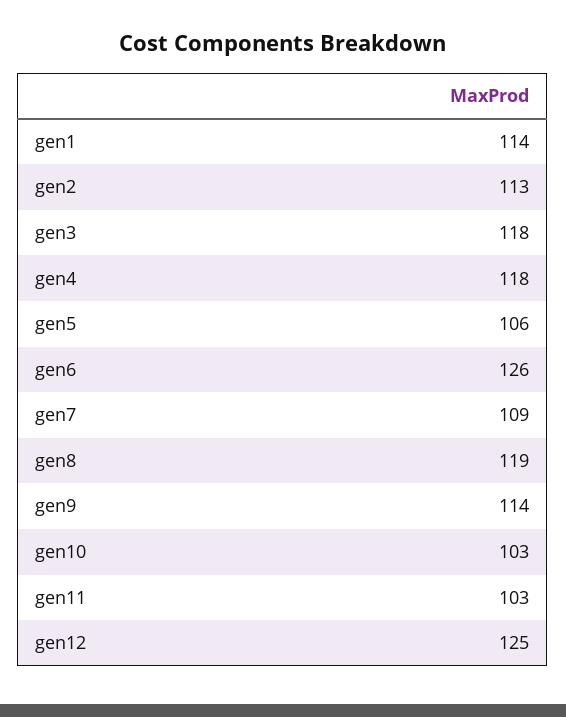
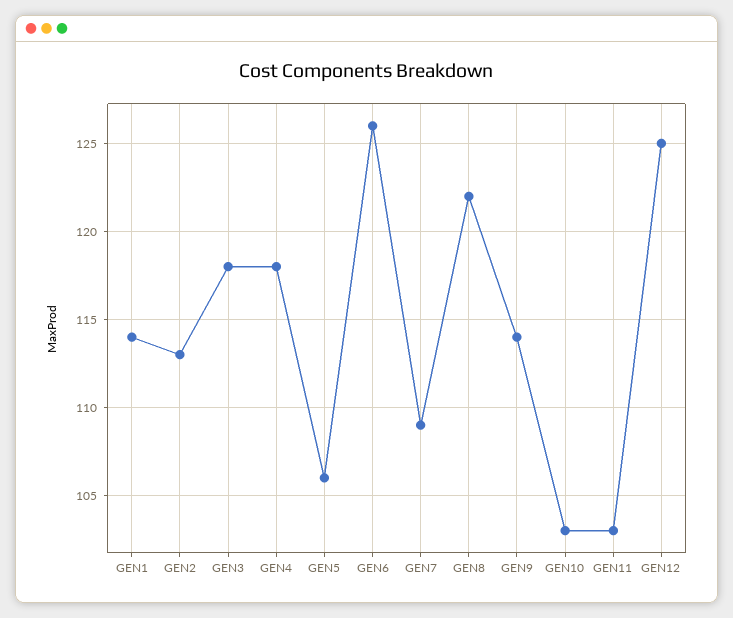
gen8: 119 -> 122

